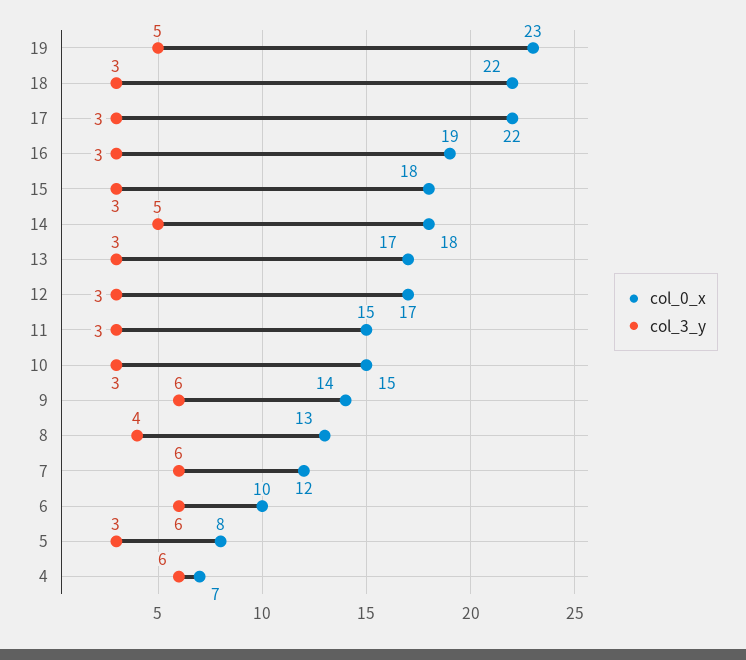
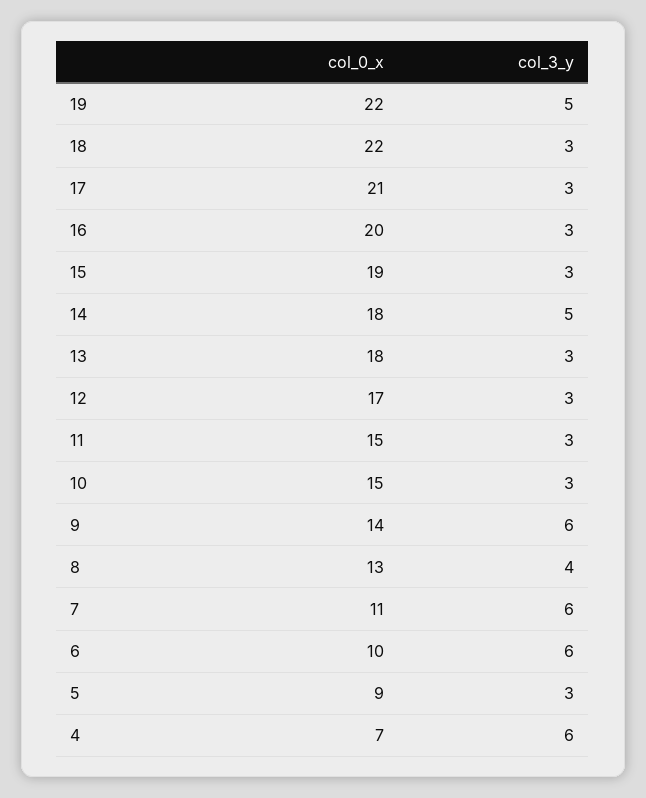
col_0_x, 19: 23 -> 22
col_0_x, 17: 22 -> 21
col_0_x, 16: 19 -> 20
col_0_x, 15: 18 -> 19
col_0_x, 13: 17 -> 18
col_0_x, 7: 12 -> 11
col_0_x, 5: 8 -> 9

